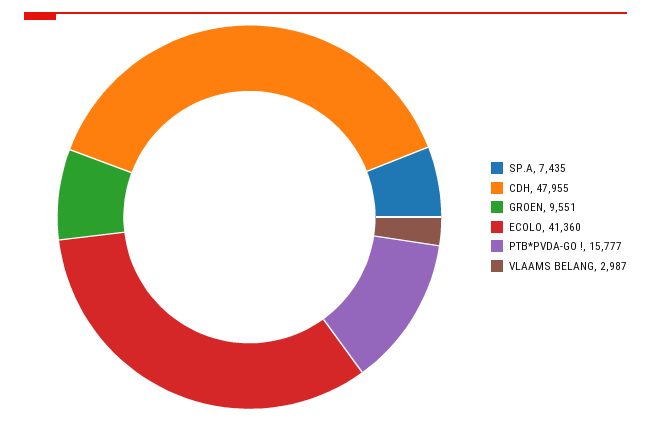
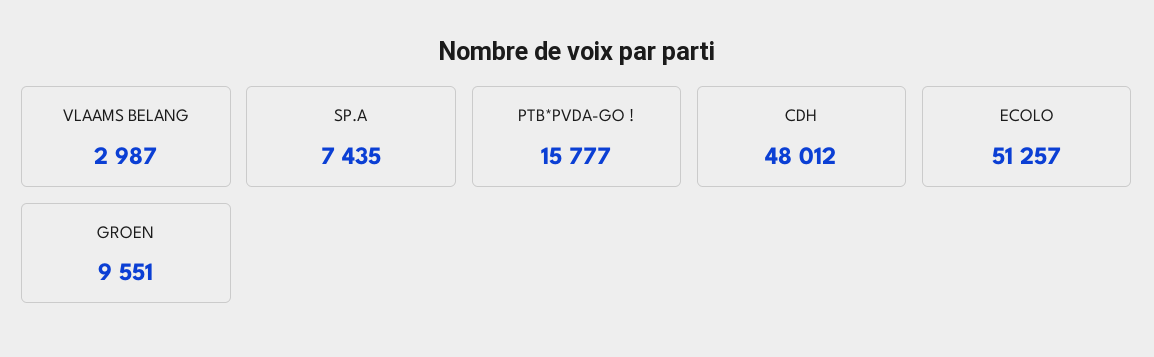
CDH: 47955 -> 48012
ECOLO: 41360 -> 51257

